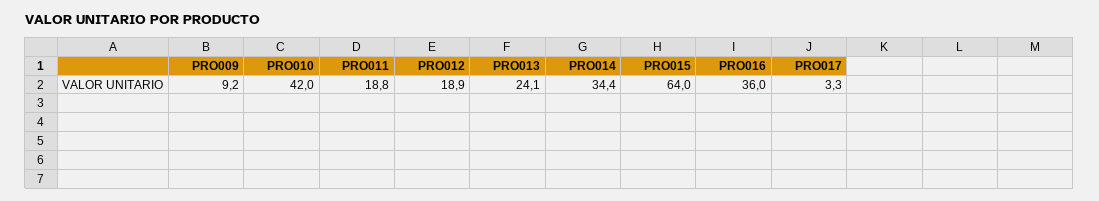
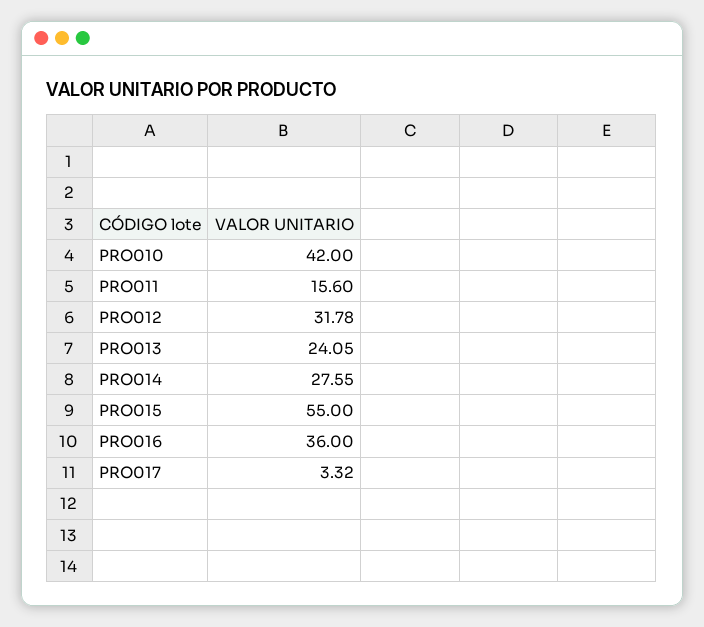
PRO009: 9.2 -> none
PRO011: 18.8 -> 15.6
PRO012: 18.9 -> 31.78
PRO014: 34.4 -> 27.55
PRO015: 64 -> 55

